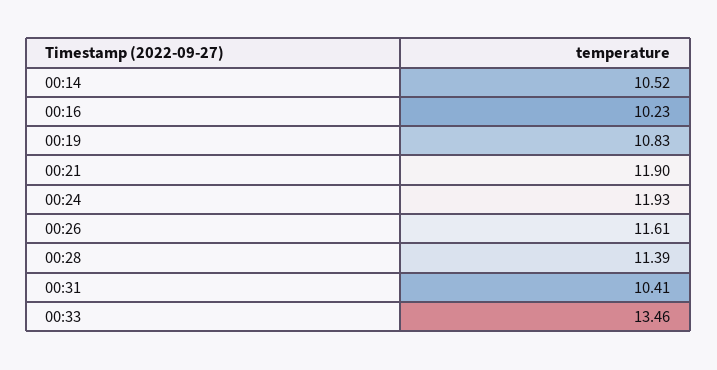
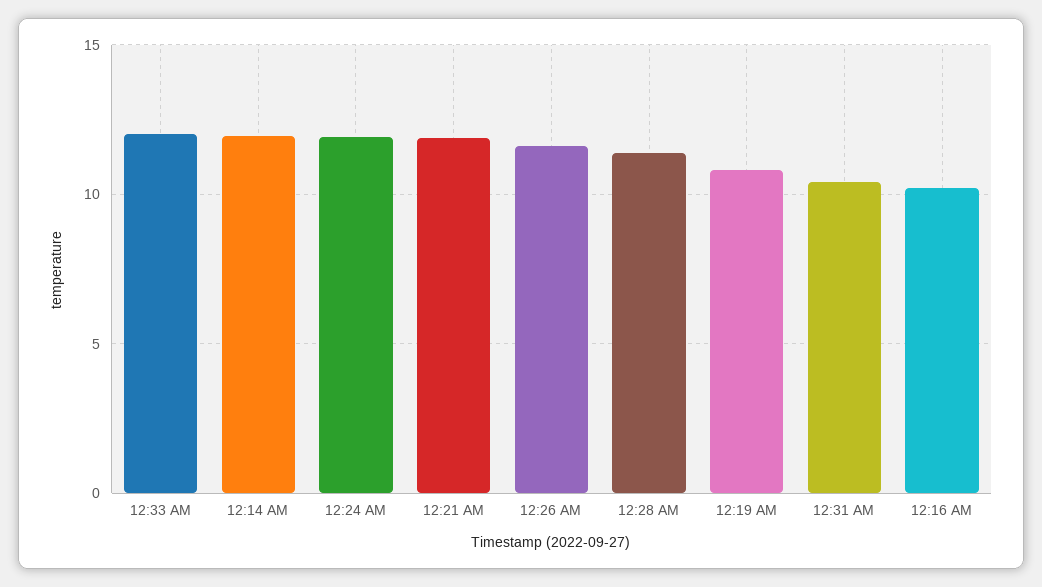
00:14: 10.52 -> 12
00:33: 13.46 -> 12

